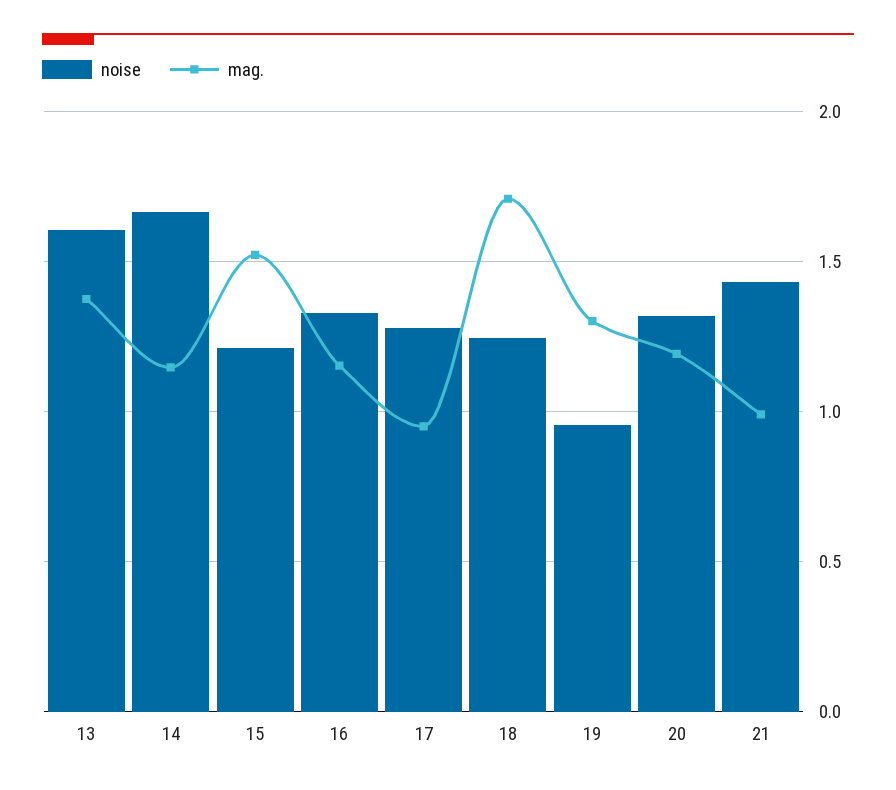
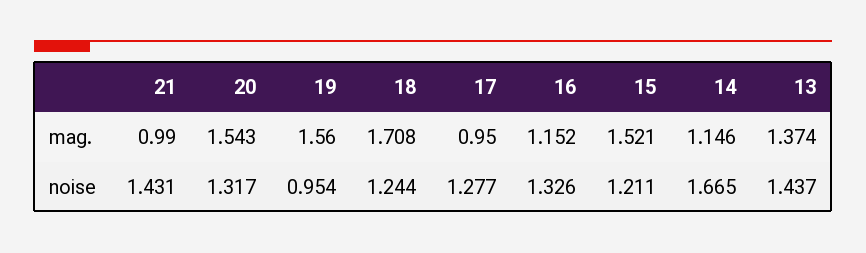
noise, 13: 1.6 -> 1.437
mag., 19: 1.3 -> 1.56
mag., 20: 1.2 -> 1.543

